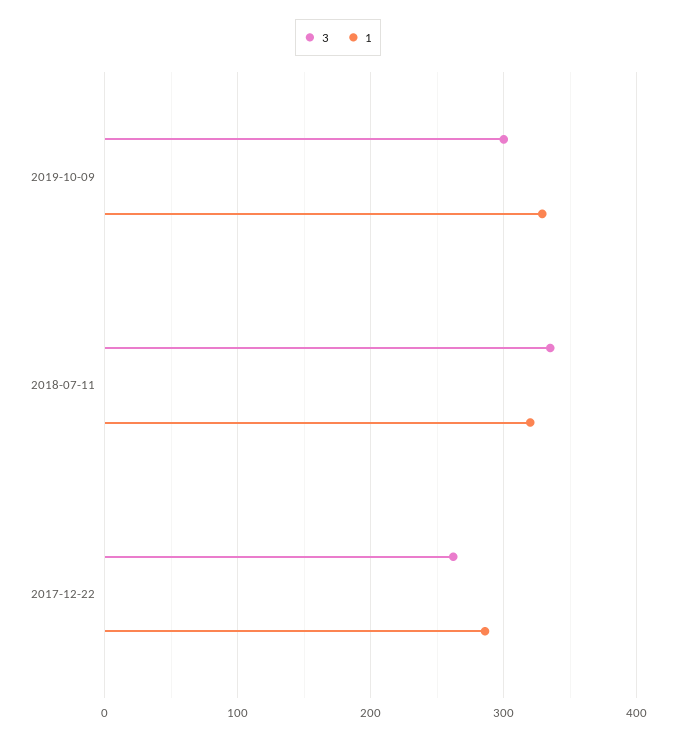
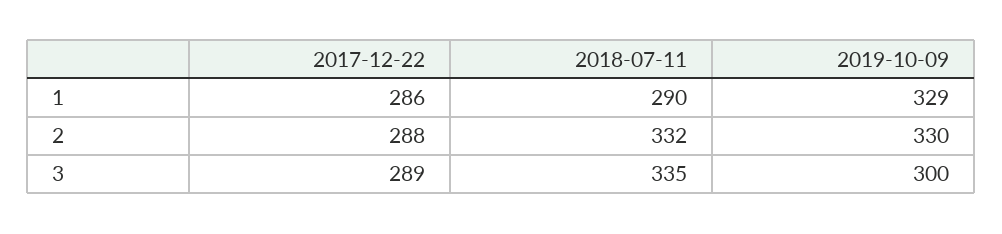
1, 2018-07-11: 320 -> 290
3, 2017-12-22: 260 -> 289
2, 2017-12-22: none -> 288
2, 2018-07-11: none -> 332
2, 2019-10-09: none -> 330

